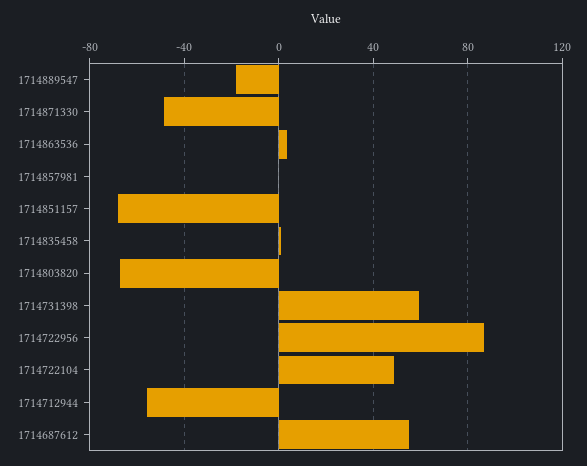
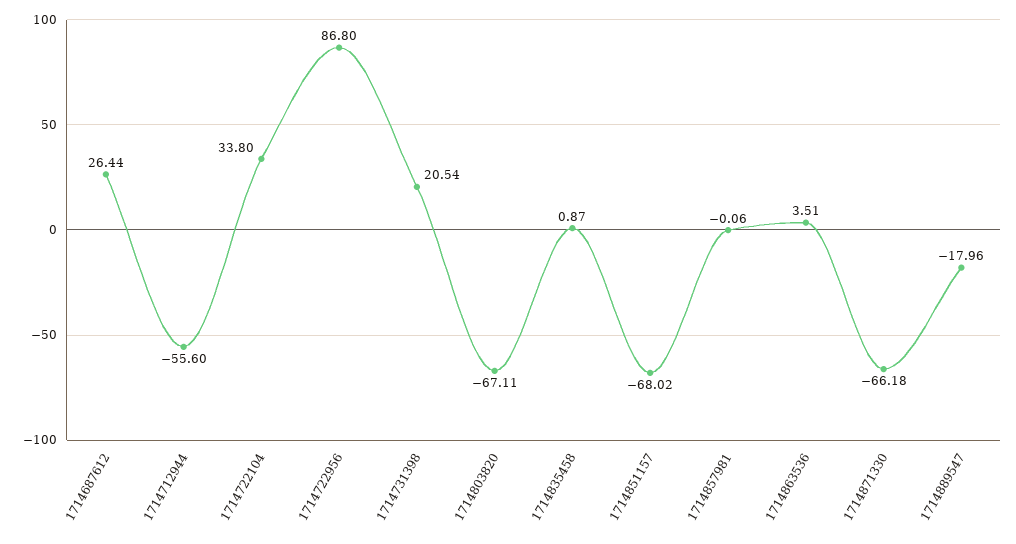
1714871330: -50 -> -66.18
1714731398: 60 -> 20.54
1714722104: 50 -> 33.8
1714687612: 55 -> 26.44

